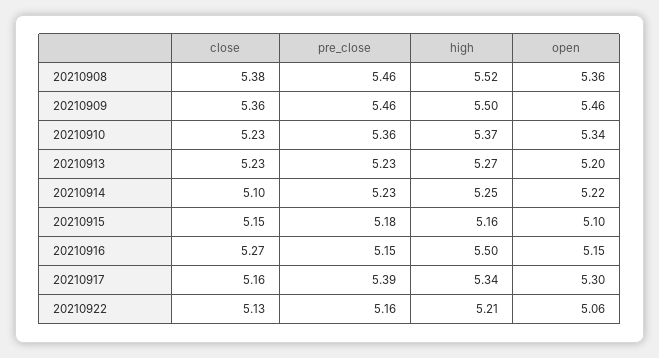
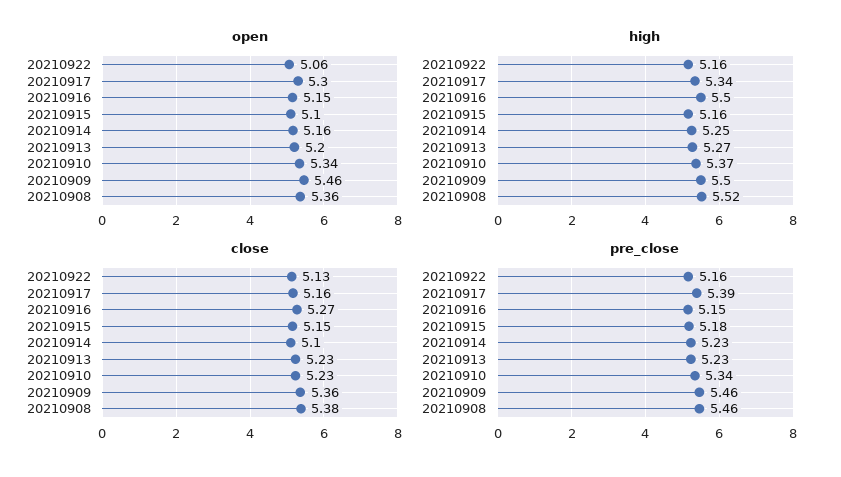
pre_close, 20210910: 5.36 -> 5.34
open, 20210914: 5.22 -> 5.16
high, 20210922: 5.21 -> 5.16

